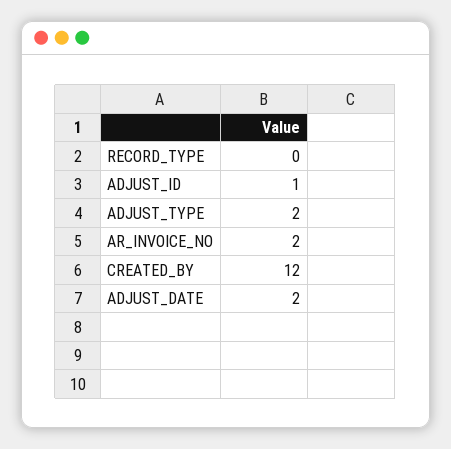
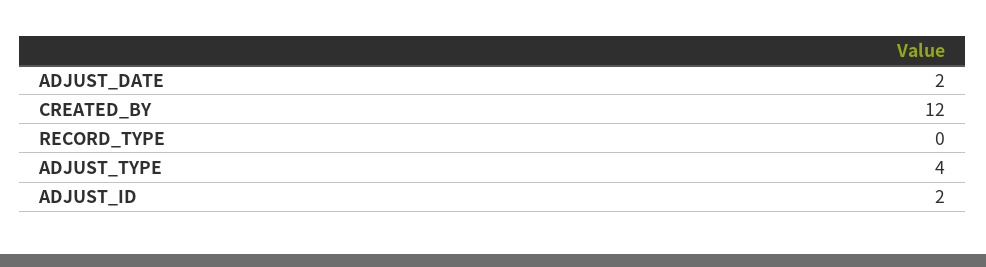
ADJUST_ID: 1 -> 2
ADJUST_TYPE: 2 -> 4
AR_INVOICE_NO: 2 -> none

